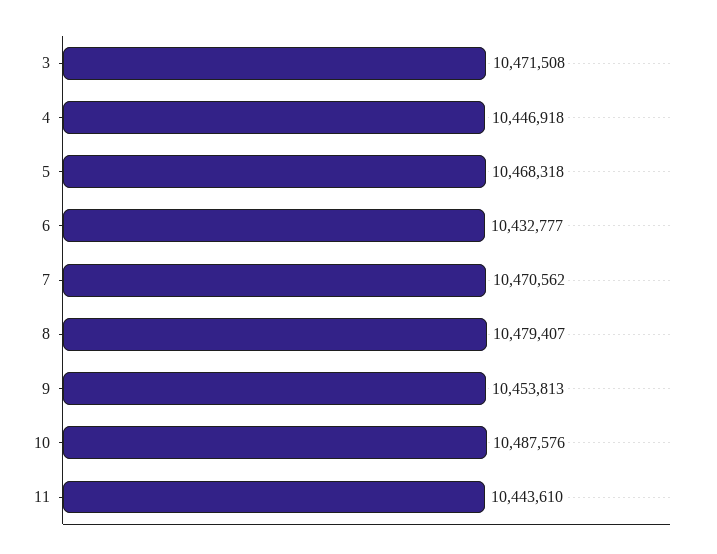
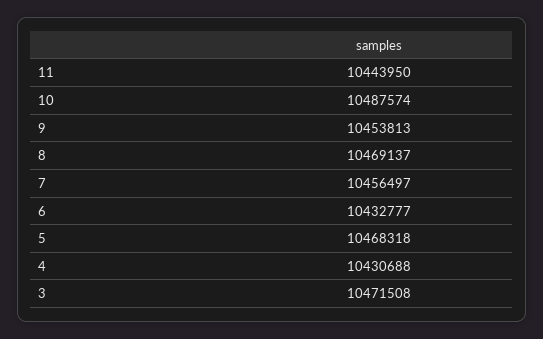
4: 10446918 -> 10430688
7: 10470562 -> 10456497
8: 10479407 -> 10469137
10: 10487576 -> 10487574
11: 10443610 -> 10443950

